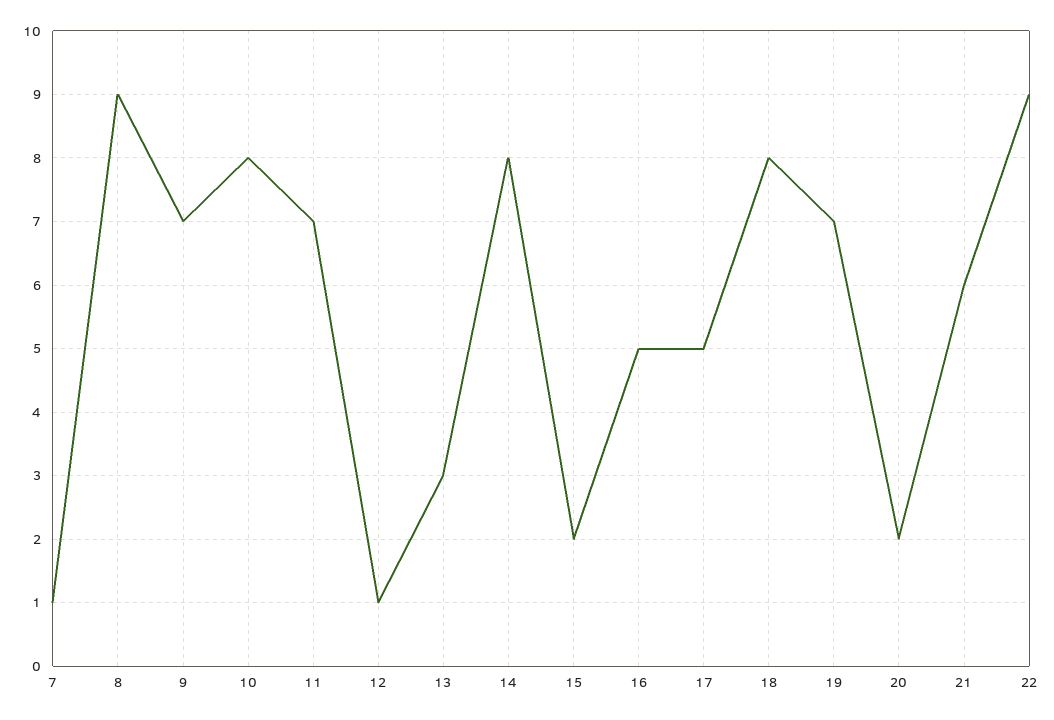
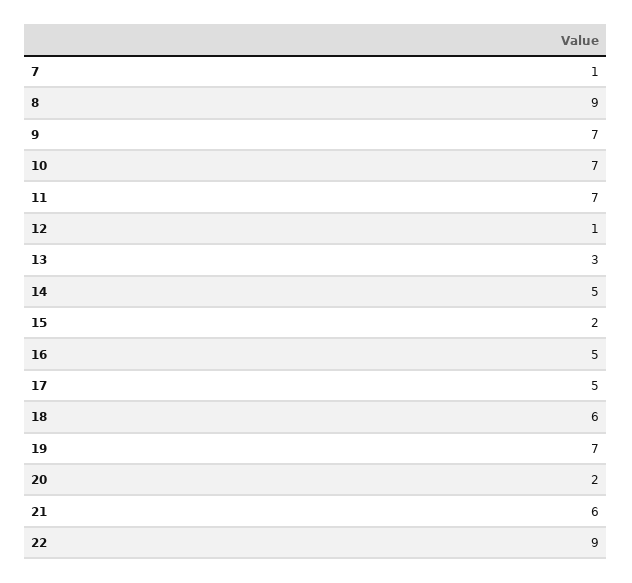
10: 8 -> 7
14: 8 -> 5
18: 8 -> 6

